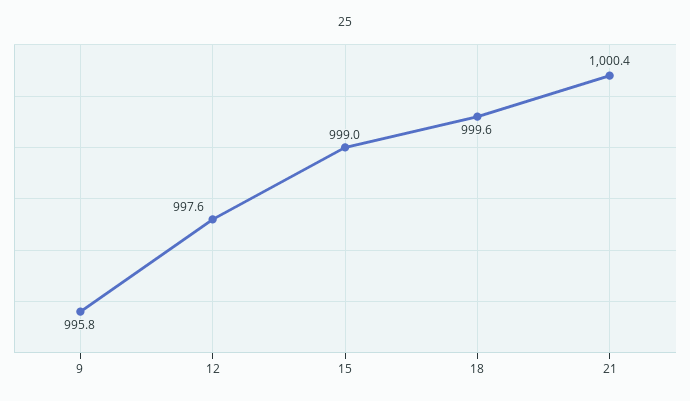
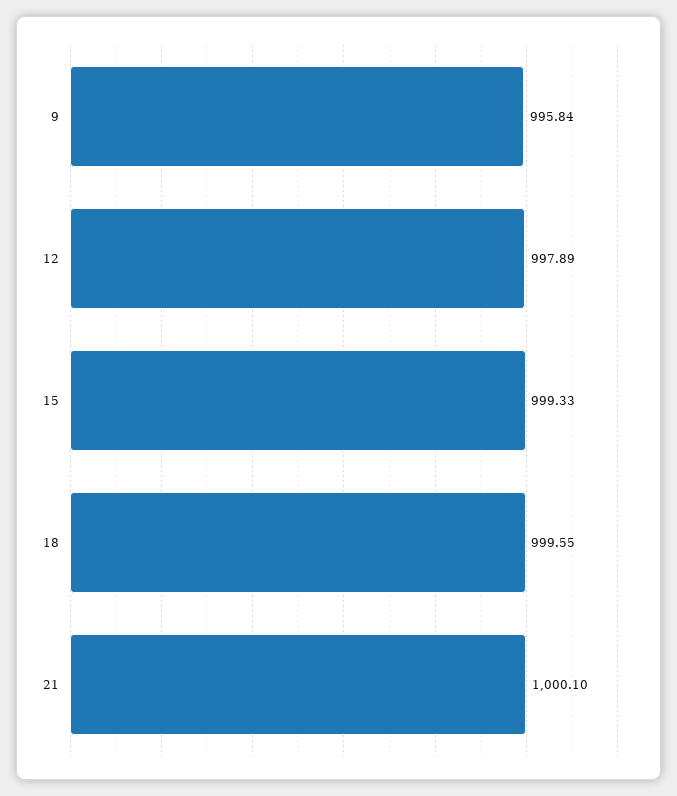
12: 997.6 -> 997.89
15: 999 -> 999.33
21: 1000.4 -> 1000.1

